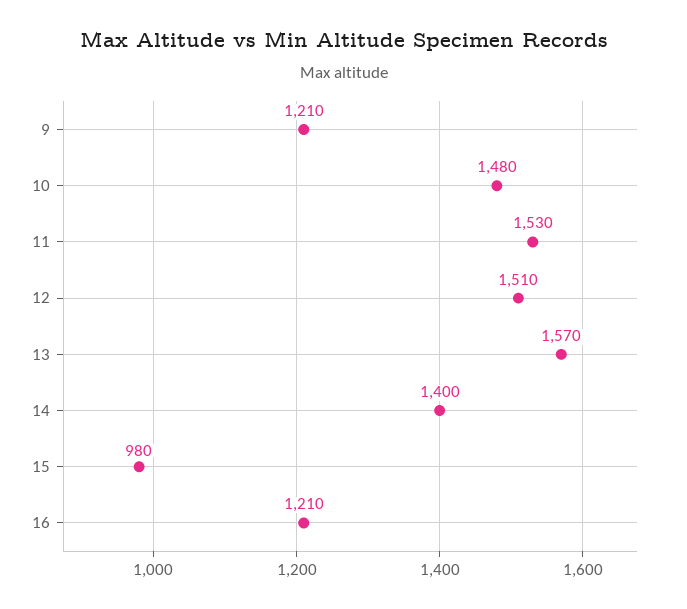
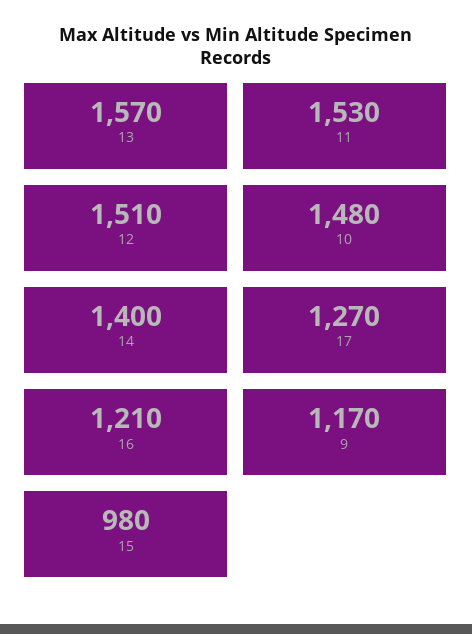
9: 1210 -> 1170
17: none -> 1270

